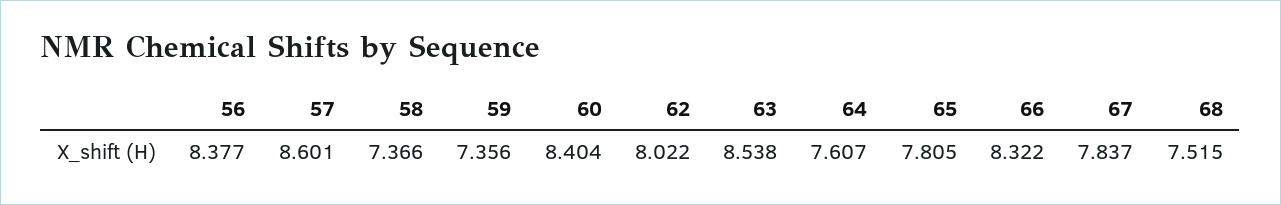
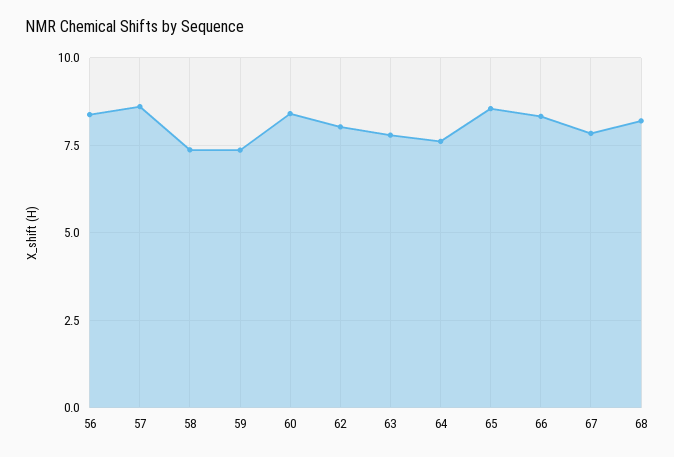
63: 8.538 -> 7.75
65: 7.805 -> 8.5
68: 7.515 -> 8.25

